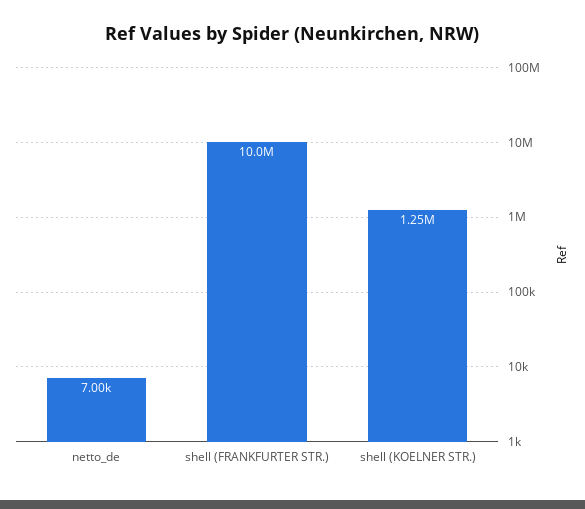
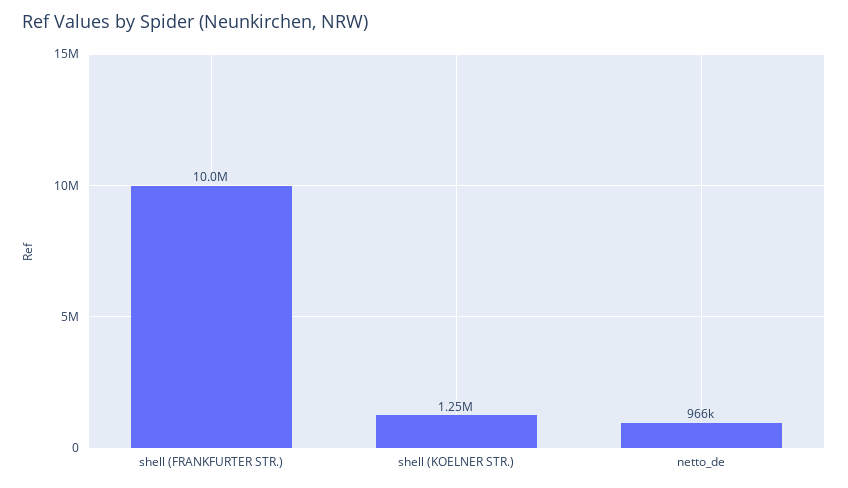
netto_de: 7000 -> 966000

